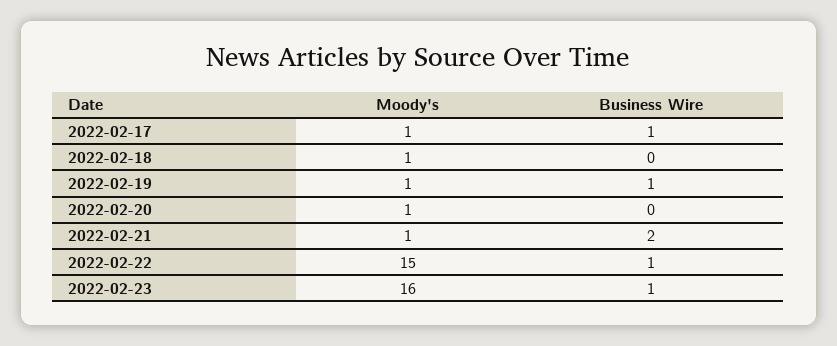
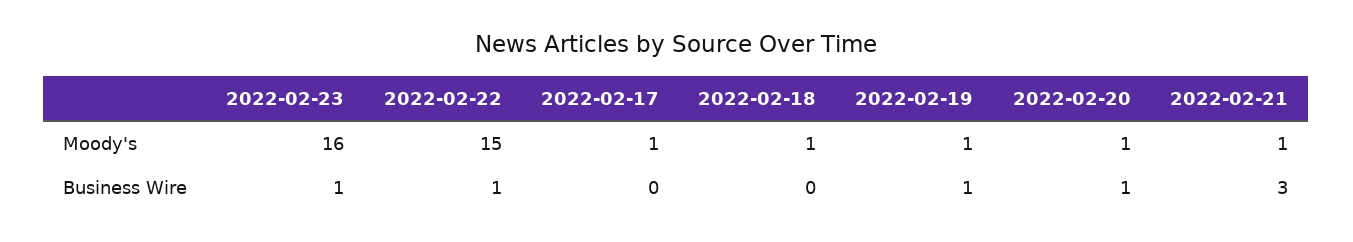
Business Wire, 2022-02-17: 1 -> 0
Business Wire, 2022-02-20: 0 -> 1
Business Wire, 2022-02-21: 2 -> 3

